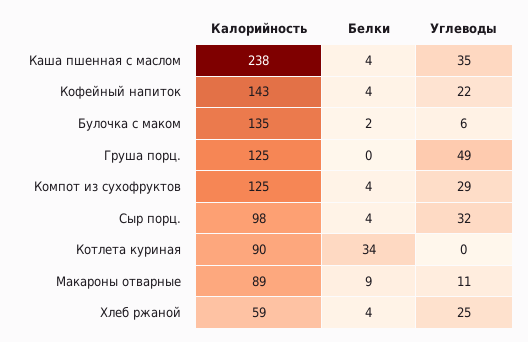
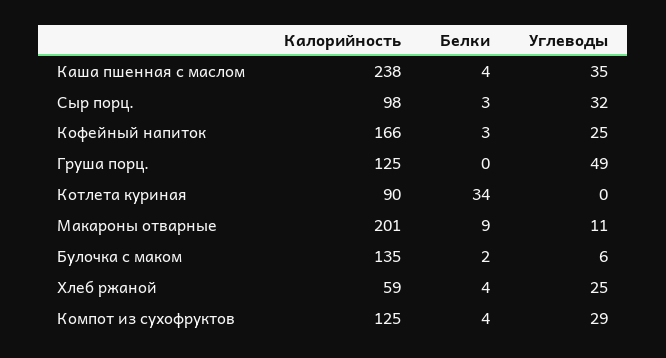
Калорийность, Кофейный напиток: 143 -> 166
Белки, Кофейный напиток: 4 -> 3
Углеводы, Кофейный напиток: 22 -> 25
Белки, Сыр порц.: 4 -> 3
Калорийность, Макароны отварные: 89 -> 201

